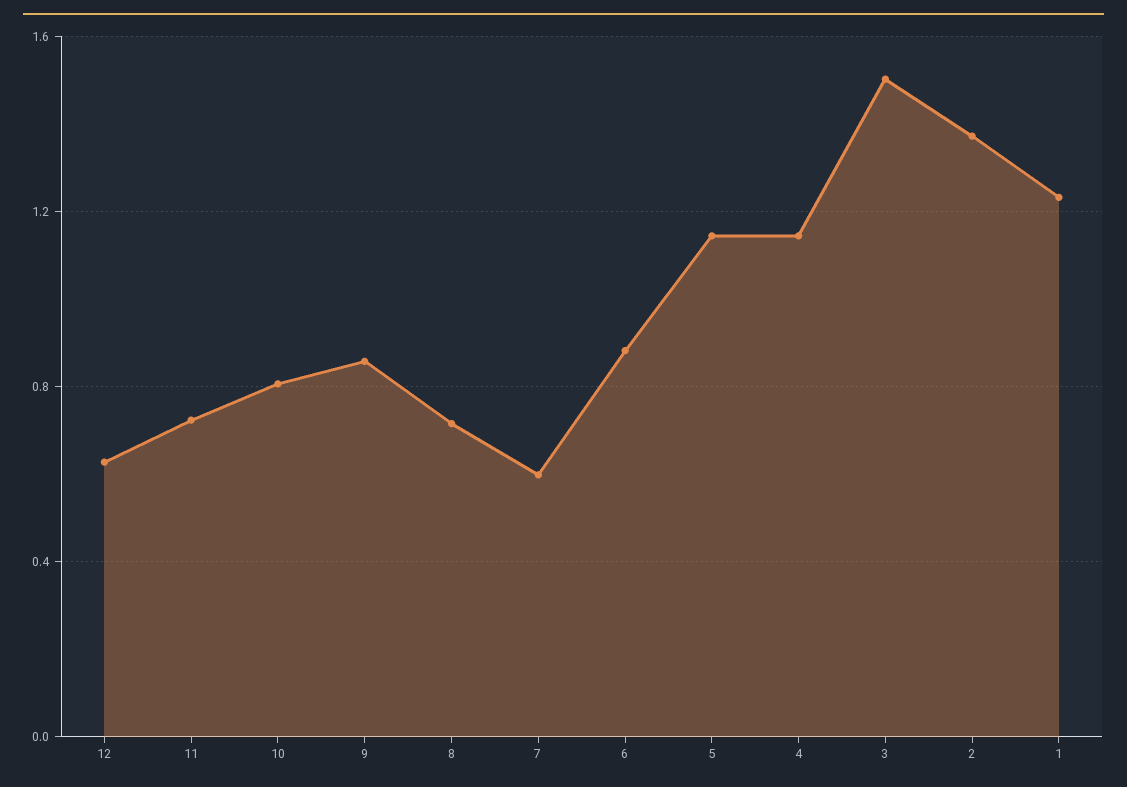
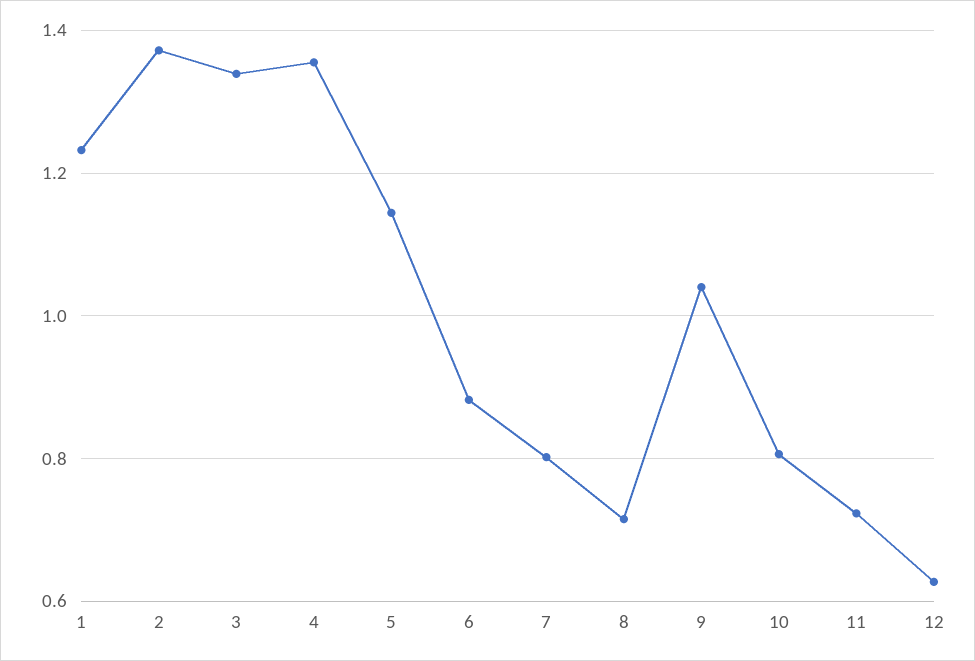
9: 0.85 -> 1.04
7: 0.6 -> 0.8
4: 1.15 -> 1.36
3: 1.5 -> 1.34

